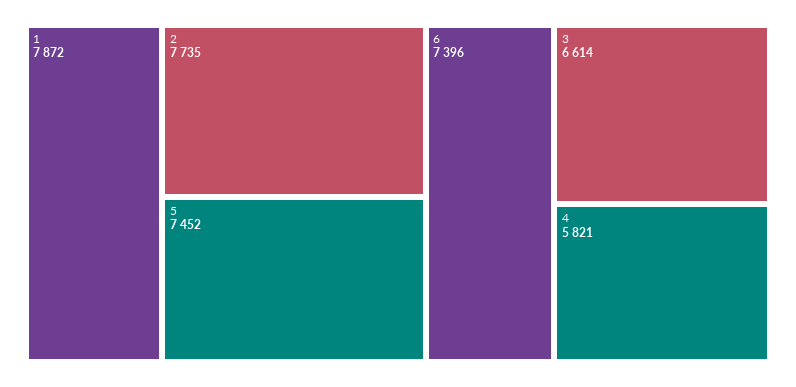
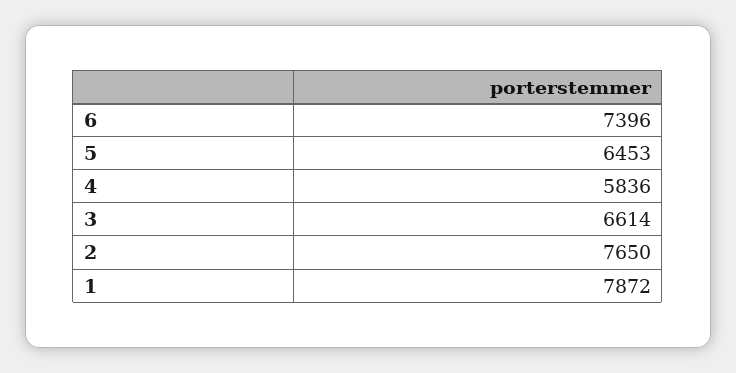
2: 7735 -> 7650
5: 7452 -> 6453
4: 5821 -> 5836

